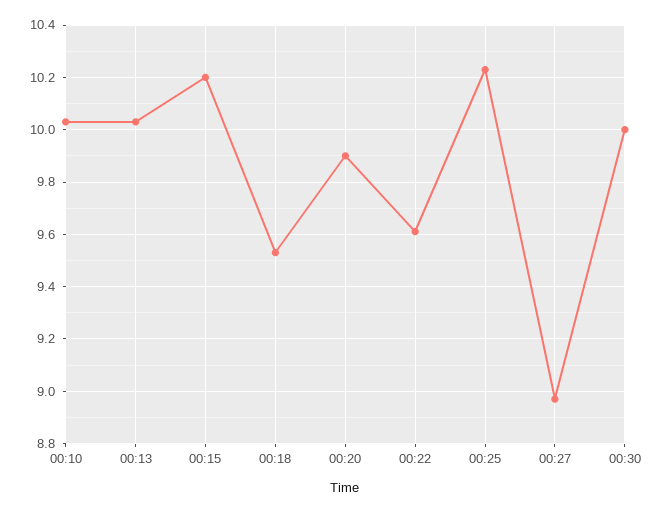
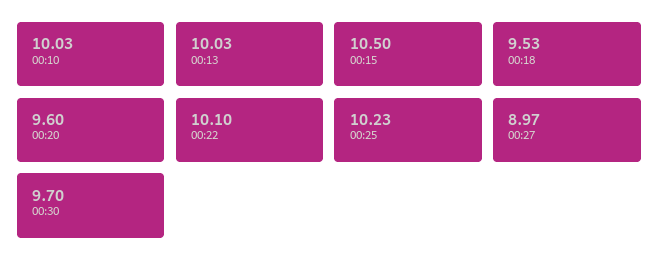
00:15: 10.2 -> 10.5
00:20: 9.9 -> 9.6
00:22: 9.6 -> 10.1
00:30: 10 -> 9.7

